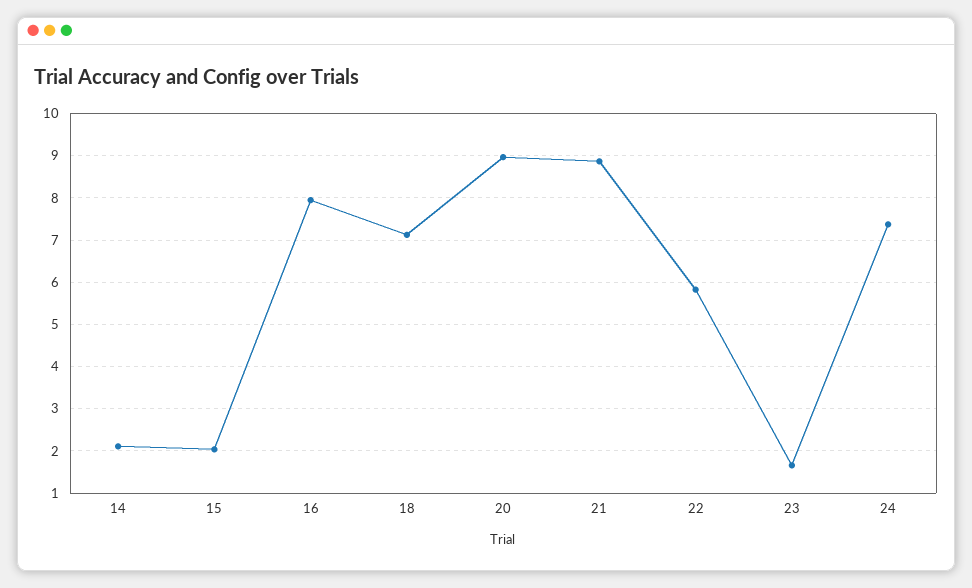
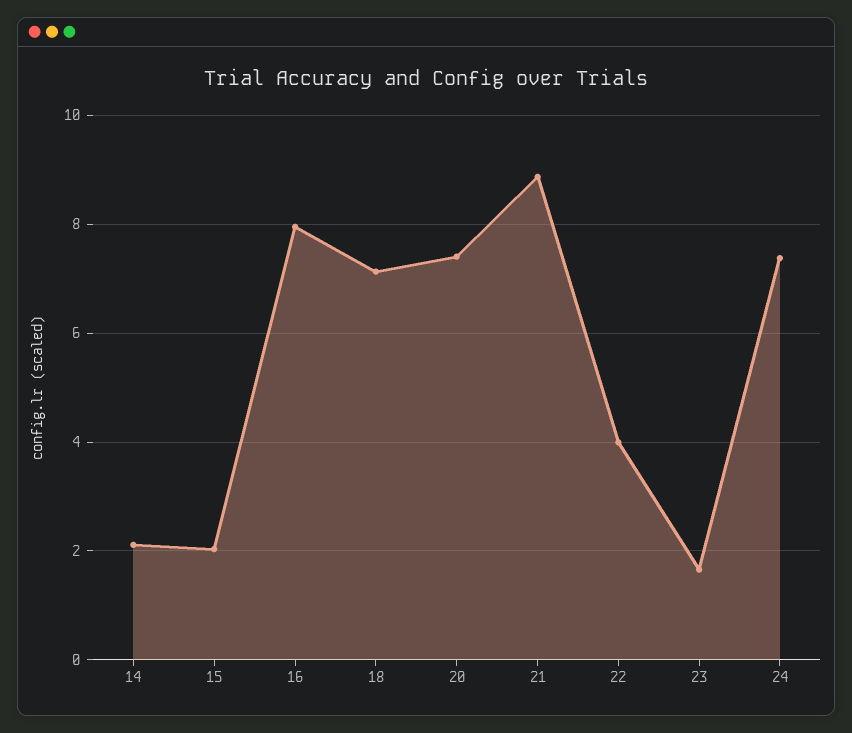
20: 9 -> 7.4
22: 5.8 -> 4

